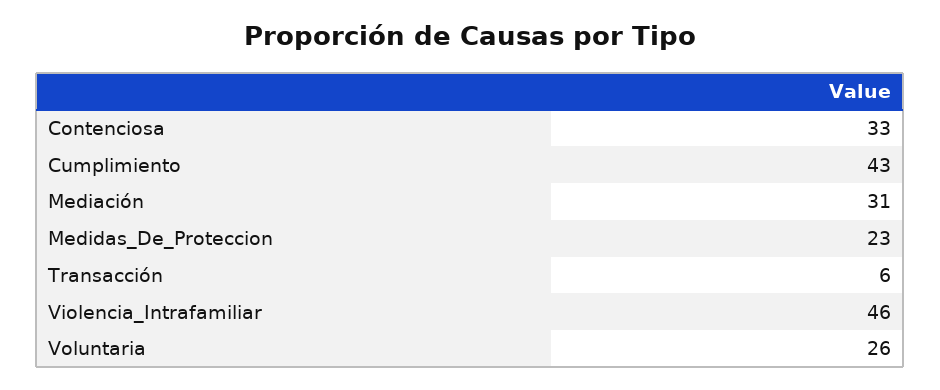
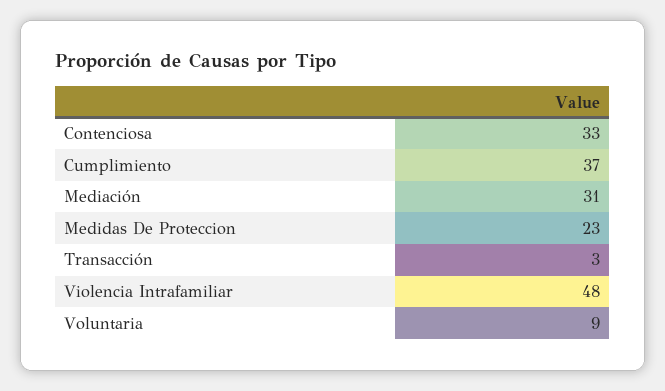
Cumplimiento: 43 -> 37
Transacción: 6 -> 3
Violencia_Intrafamiliar: 46 -> 48
Voluntaria: 26 -> 9

